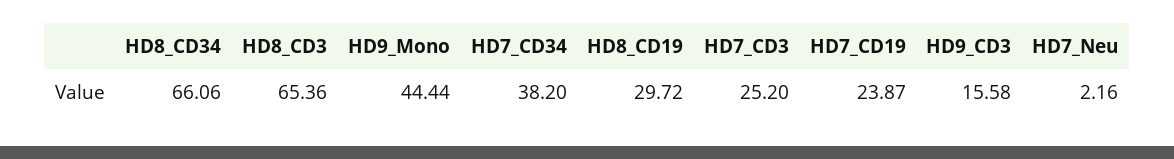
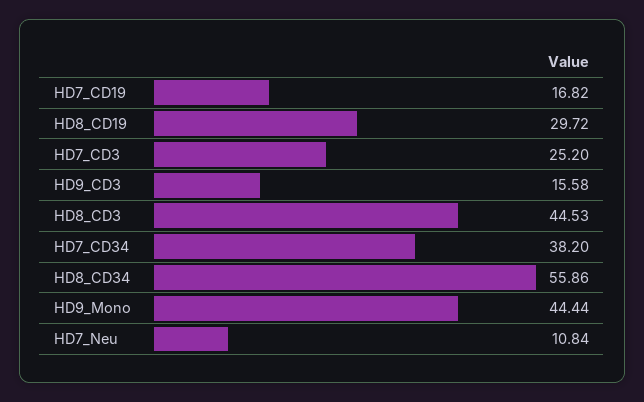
HD8_CD34: 66.06 -> 55.86
HD8_CD3: 65.36 -> 44.53
HD7_CD19: 23.87 -> 16.82
HD7_Neu: 2.16 -> 10.84

